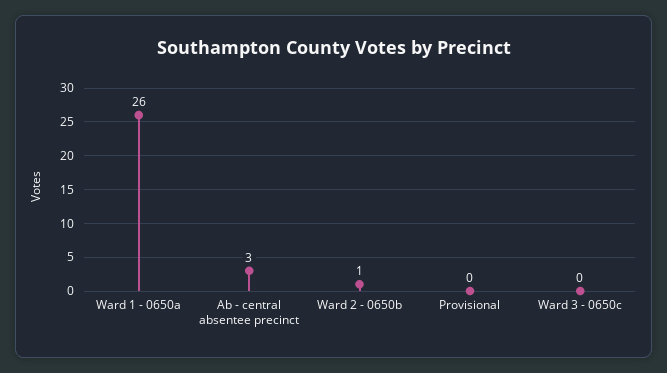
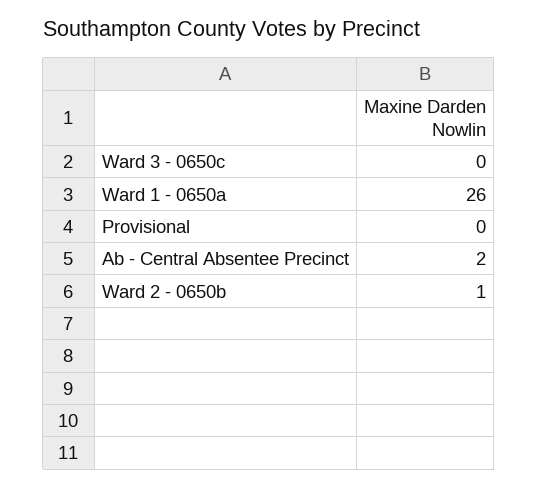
Ab - central absentee precinct: 3 -> 2

